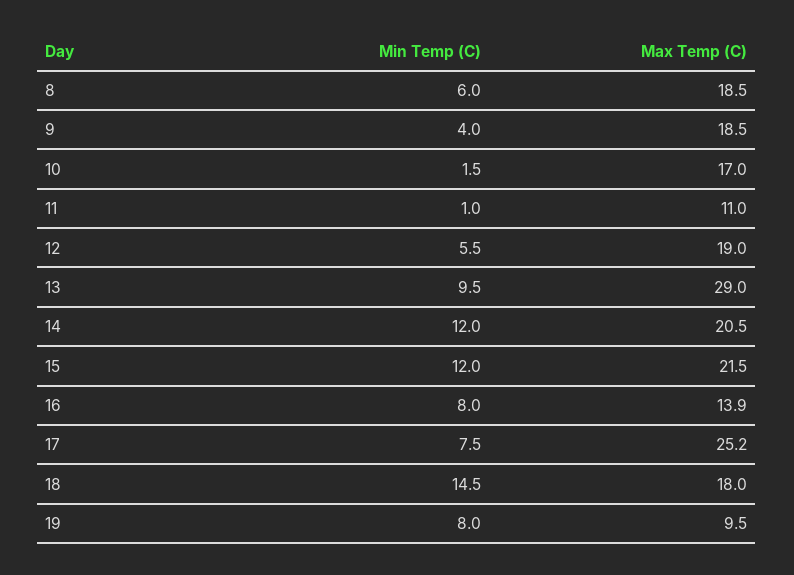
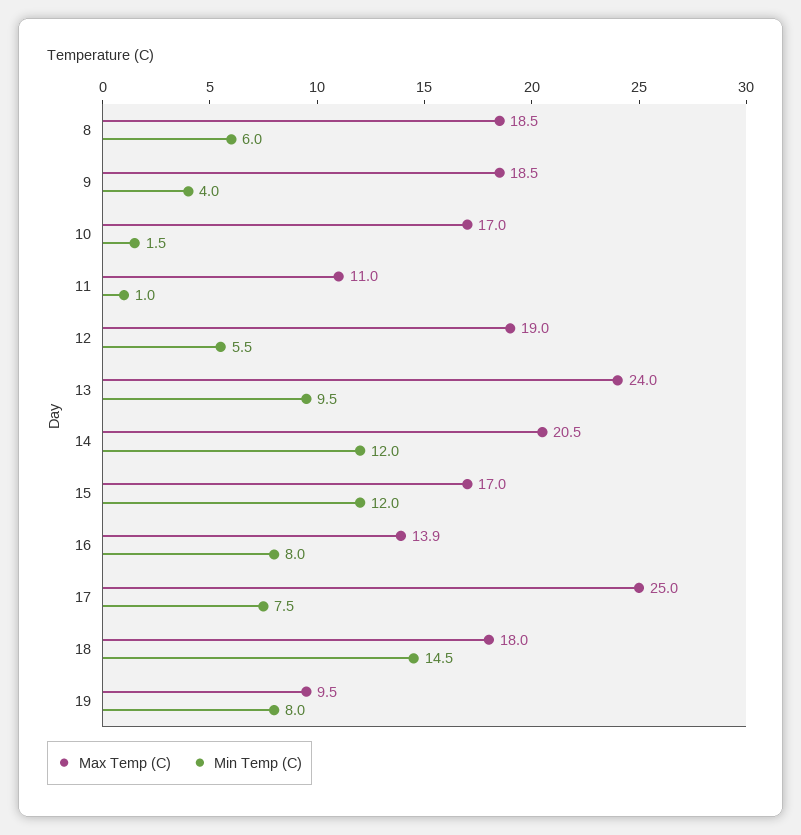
Max Temp (C), 13: 29 -> 24
Max Temp (C), 15: 21.5 -> 17
Max Temp (C), 17: 25.2 -> 25

